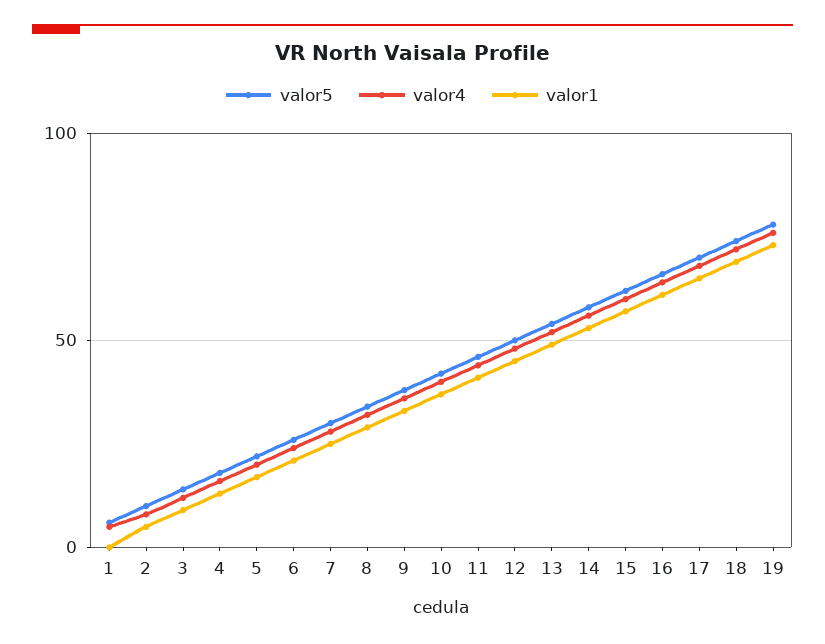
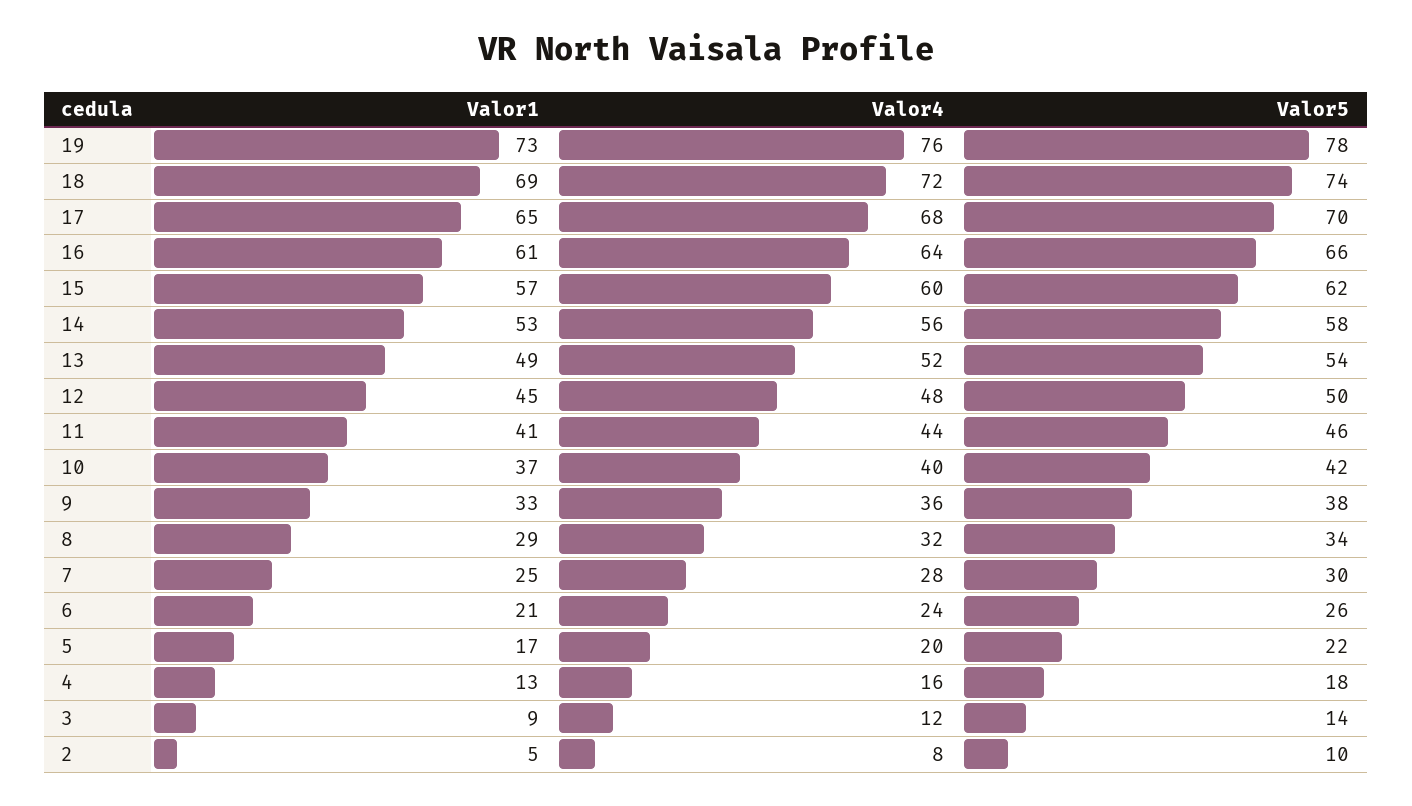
valor5, 1: 5 -> none
valor4, 1: 5 -> none
valor1, 1: 0 -> none

